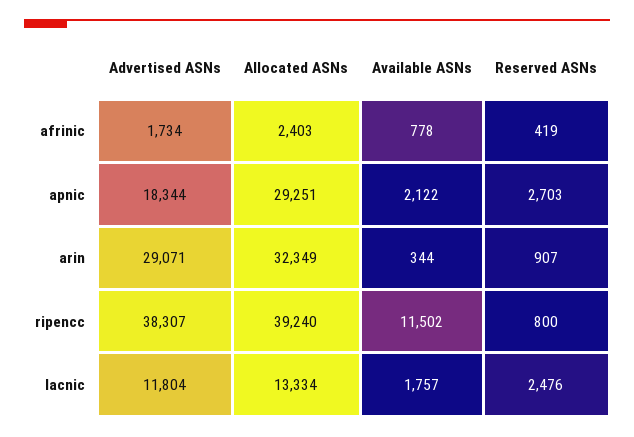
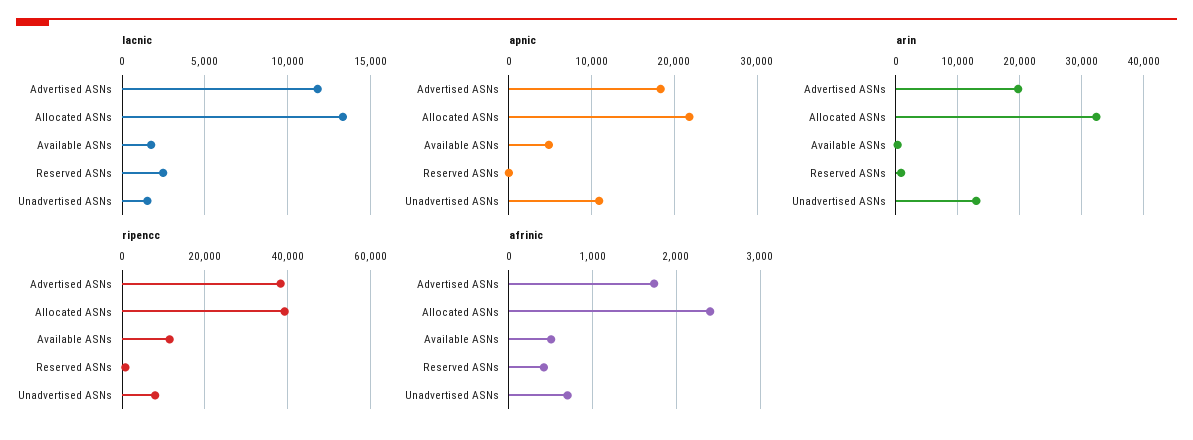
afrinic, Available ASNs: 778 -> 500
apnic, Allocated ASNs: 29251 -> 22000
apnic, Available ASNs: 2122 -> 5000
apnic, Reserved ASNs: 2703 -> 0
arin, Advertised ASNs: 29071 -> 20000
lacnic, Unadvertised ASNs: none -> 1500
apnic, Unadvertised ASNs: none -> 11000
arin, Unadvertised ASNs: none -> 13000
ripencc, Unadvertised ASNs: none -> 8000
afrinic, Unadvertised ASNs: none -> 700

